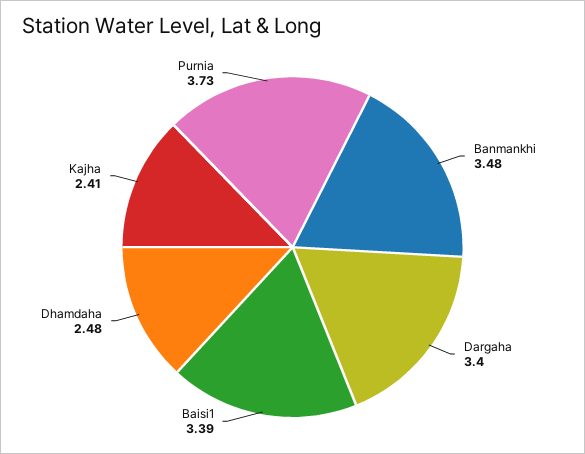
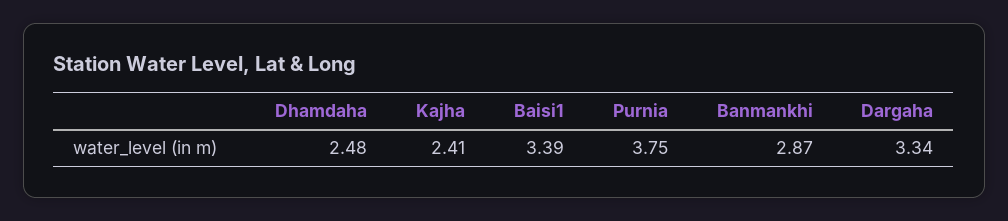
Banmankhi: 3.48 -> 2.87
Dargaha: 3.4 -> 3.34
Purnia: 3.73 -> 3.75

